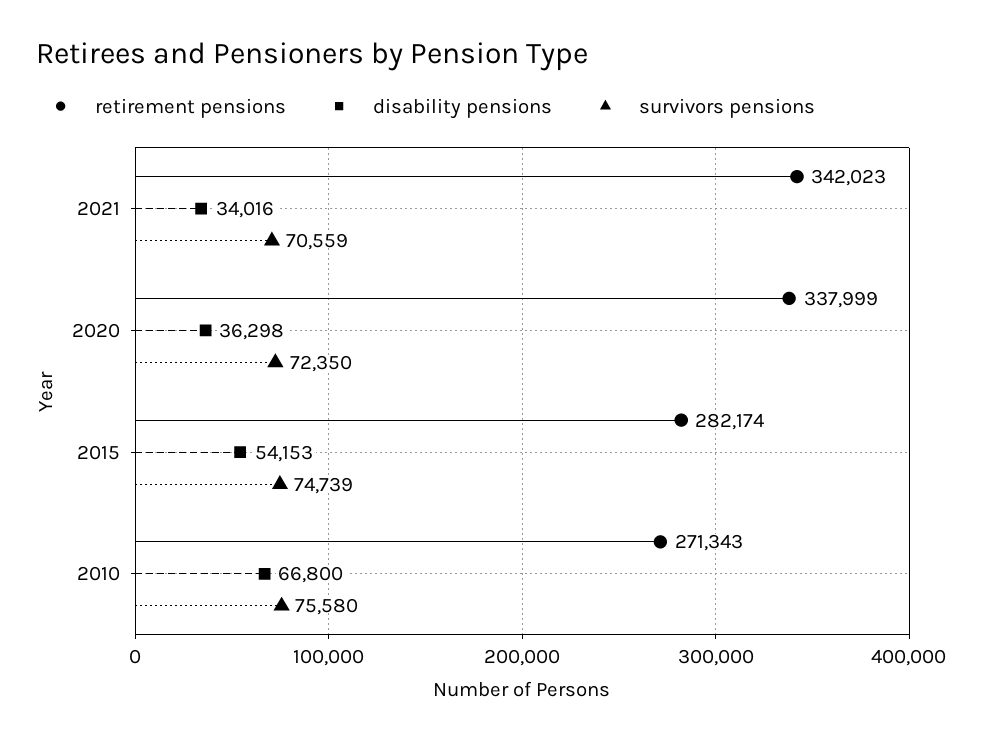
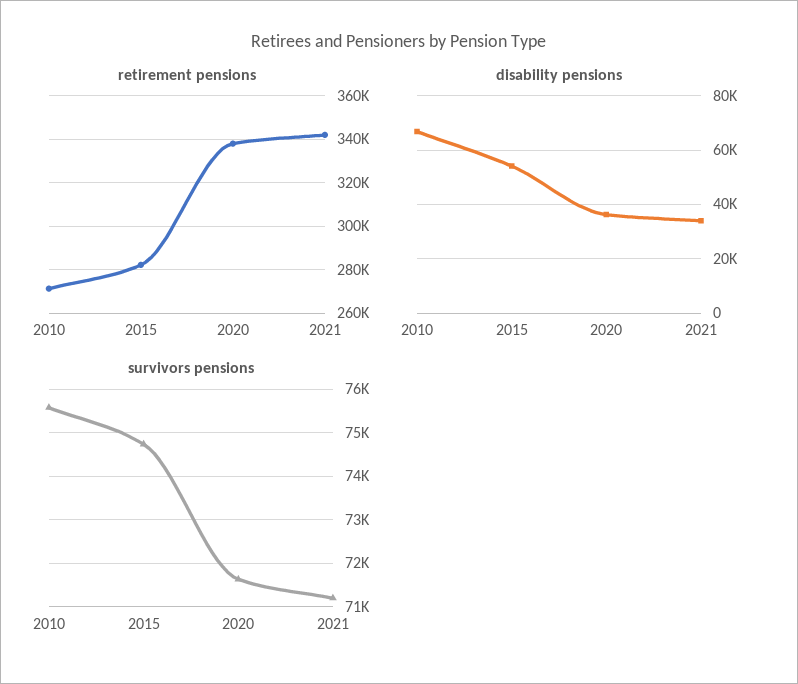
survivors pensions, 2021: 70559 -> 71200
survivors pensions, 2020: 72350 -> 71600

